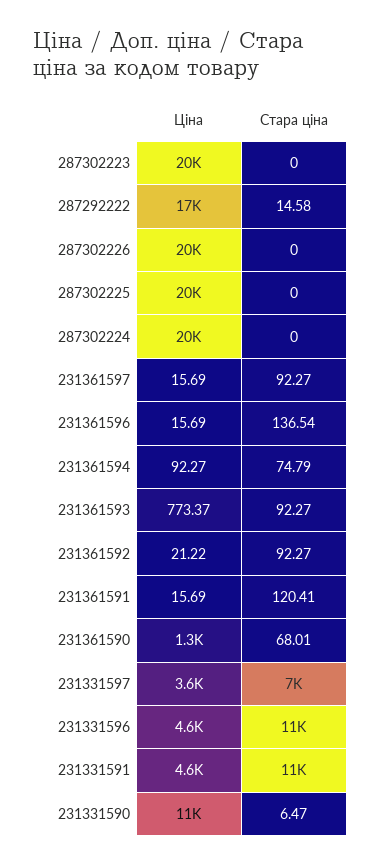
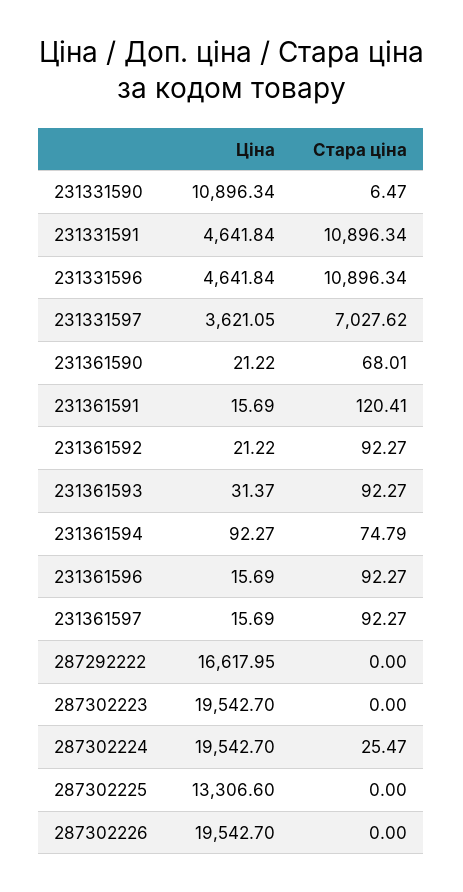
Стара ціна, 287292222: 14.58 -> 0
Ціна, 287302225: 20000 -> 13306.6
Стара ціна, 287302224: 0 -> 25.47
Стара ціна, 231361596: 136.54 -> 92.27
Ціна, 231361593: 773.37 -> 31.37
Ціна, 231361590: 1300 -> 21.22

